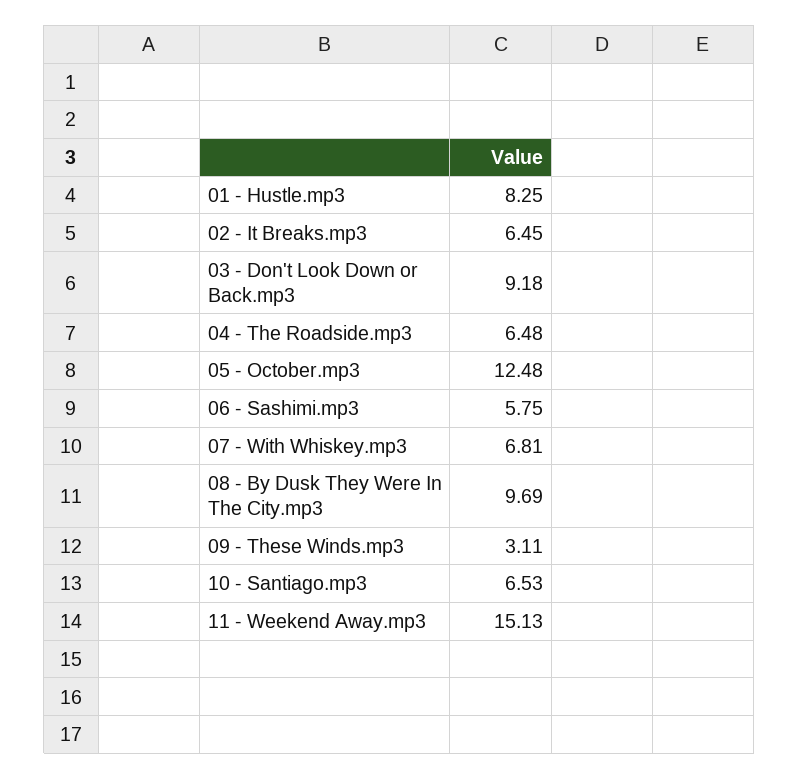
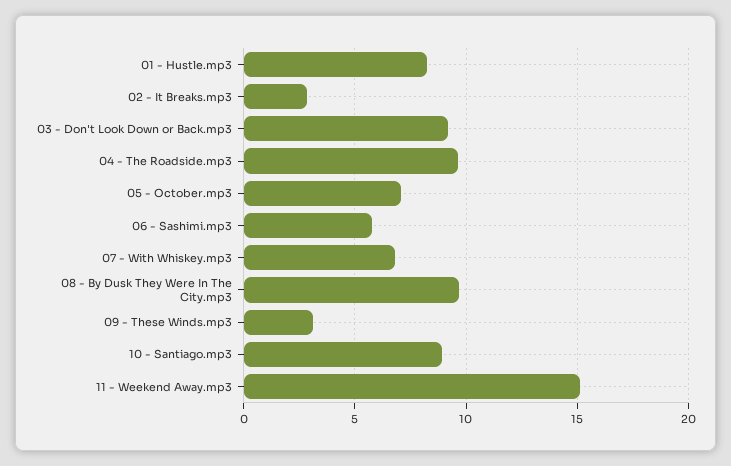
02 - It Breaks.mp3: 6.45 -> 3
04 - The Roadside.mp3: 6.48 -> 9.5
05 - October.mp3: 12.48 -> 7
10 - Santiago.mp3: 6.53 -> 9

